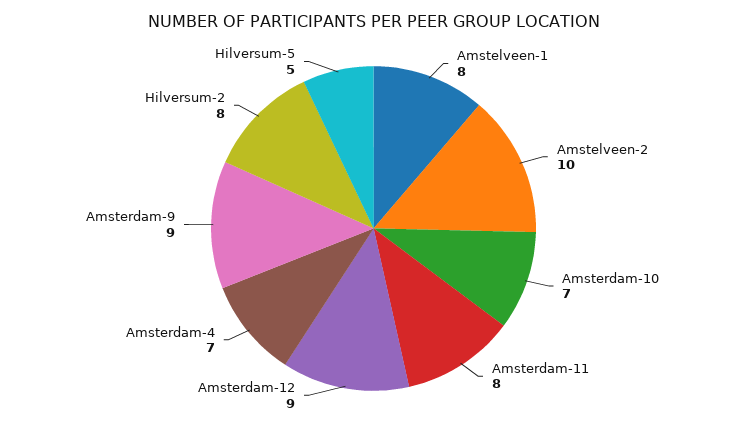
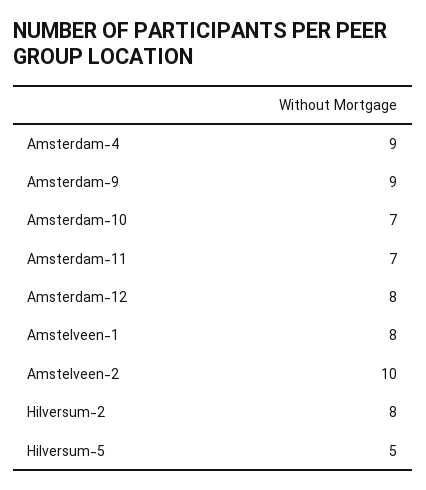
Amsterdam-11: 8 -> 7
Amsterdam-12: 9 -> 8
Amsterdam-4: 7 -> 9

